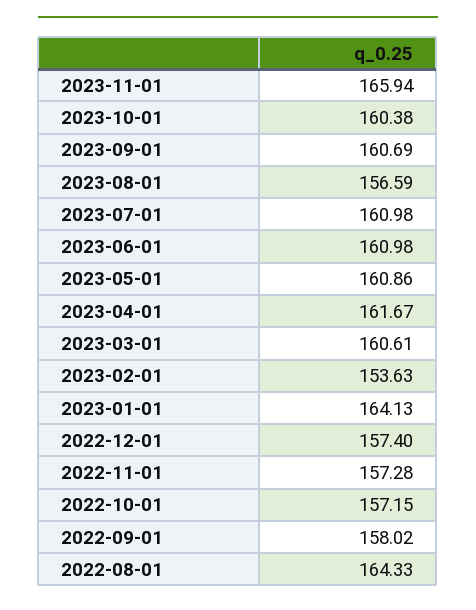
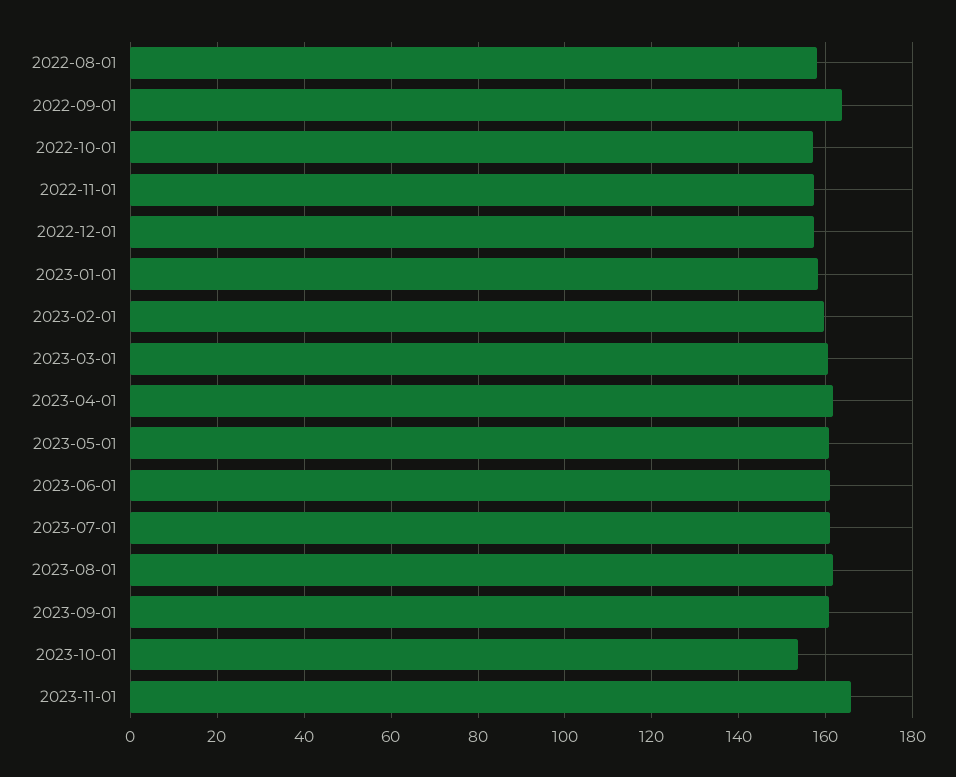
2023-10-01: 160.38 -> 154
2023-08-01: 156.59 -> 162
2023-02-01: 153.63 -> 160
2023-01-01: 164.13 -> 158
2022-09-01: 158.02 -> 164
2022-08-01: 164.33 -> 158

